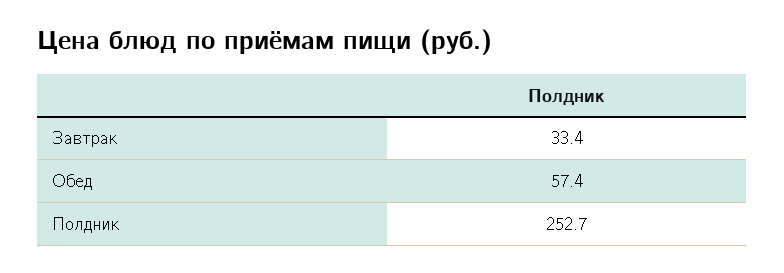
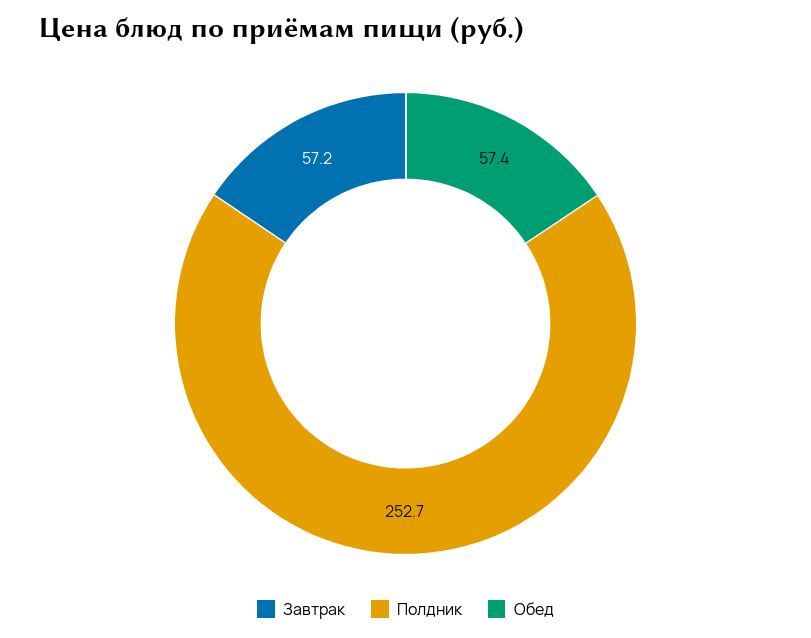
Завтрак: 33.4 -> 57.2

